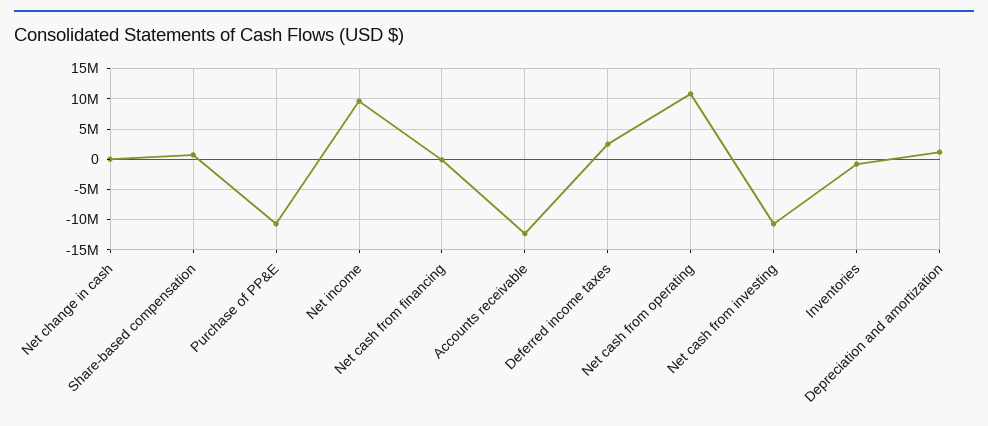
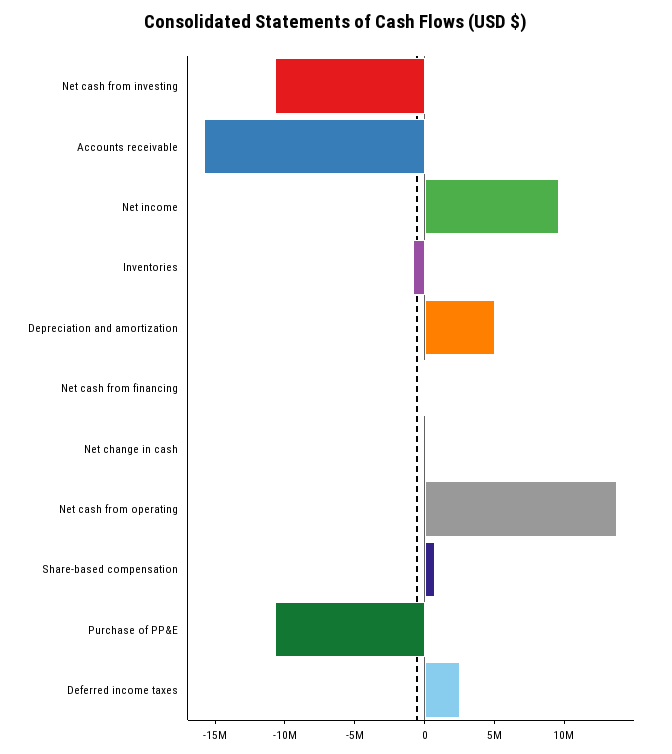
Accounts receivable: -12000000 -> -16000000
Net cash from operating: 11000000 -> 14000000
Depreciation and amortization: 1000000 -> 5000000

